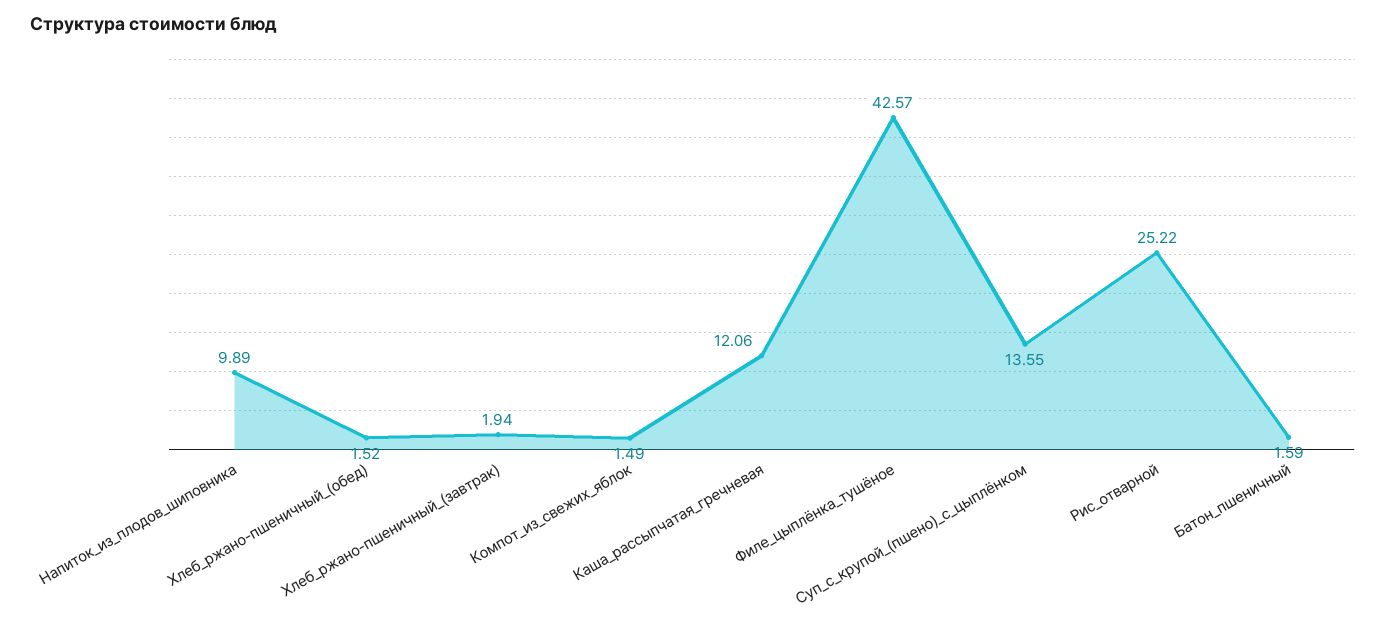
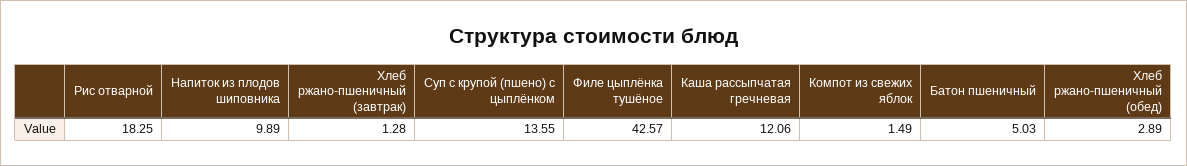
Хлеб_ржано-пшеничный_(обед): 1.52 -> 2.89
Хлеб_ржано-пшеничный_(завтрак): 1.94 -> 1.28
Рис_отварной: 25.22 -> 18.25
Батон_пшеничный: 1.59 -> 5.03

